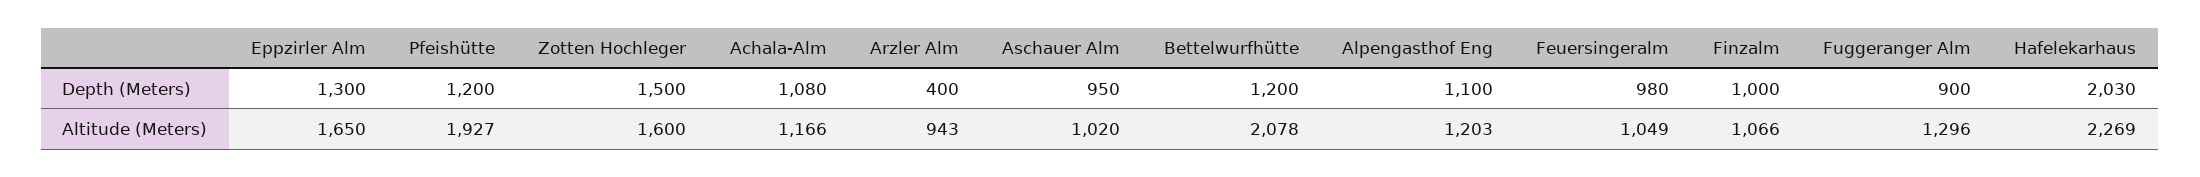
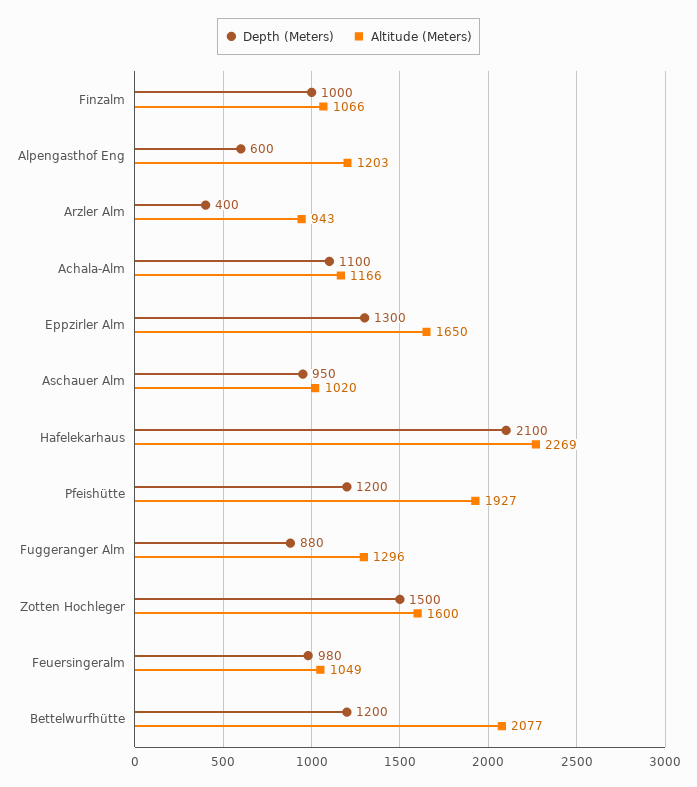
Depth (Meters), Achala-Alm: 1080 -> 1100
Depth (Meters), Alpengasthof Eng: 1100 -> 600
Depth (Meters), Fuggeranger Alm: 900 -> 880
Depth (Meters), Hafelekarhaus: 2030 -> 2100
Altitude (Meters), Bettelwurfhütte: 2078 -> 2077

